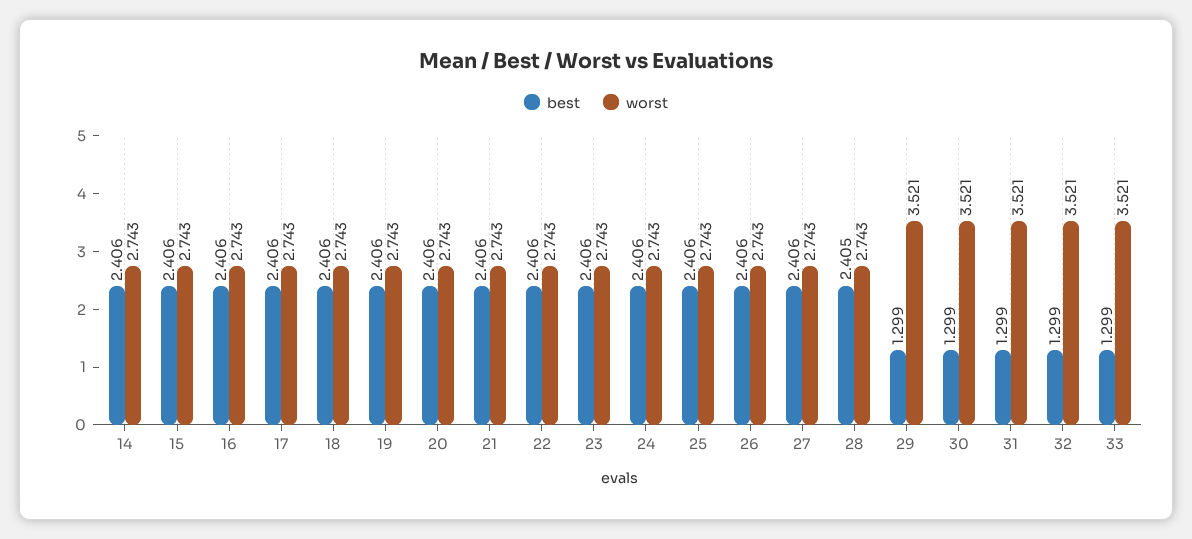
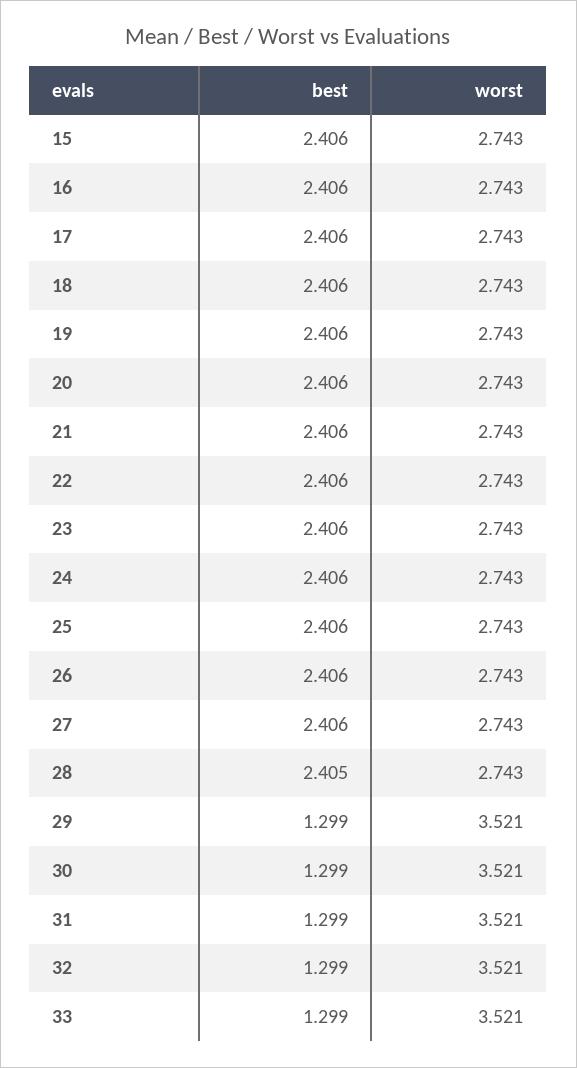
best, 14: 2.406 -> none
worst, 14: 2.743 -> none

